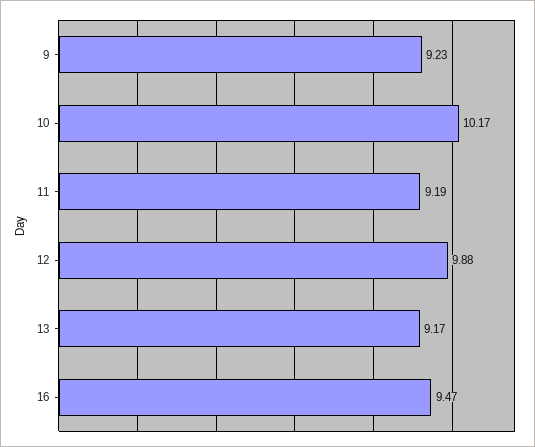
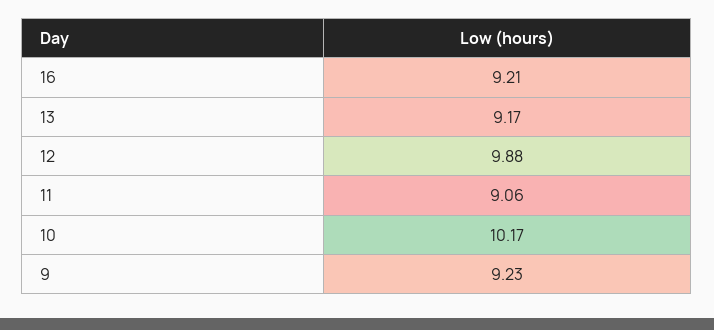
11: 9.19 -> 9.06
16: 9.47 -> 9.21

